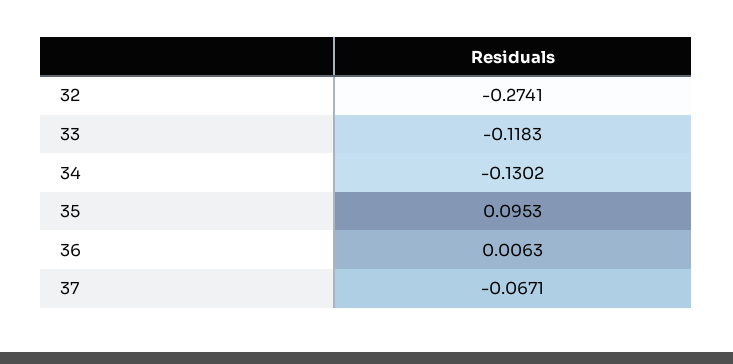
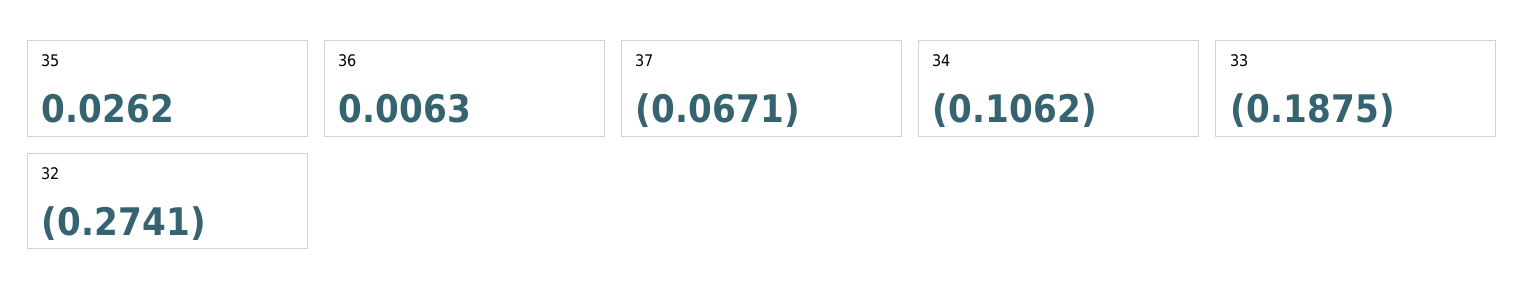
33: -0.1183 -> -0.1875
34: -0.1302 -> -0.1062
35: 0.0953 -> 0.0262

